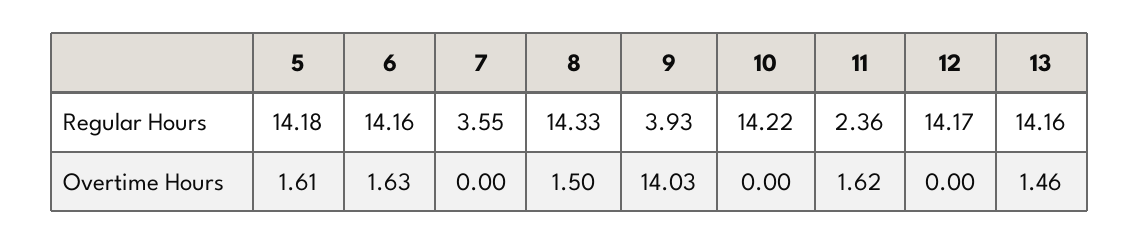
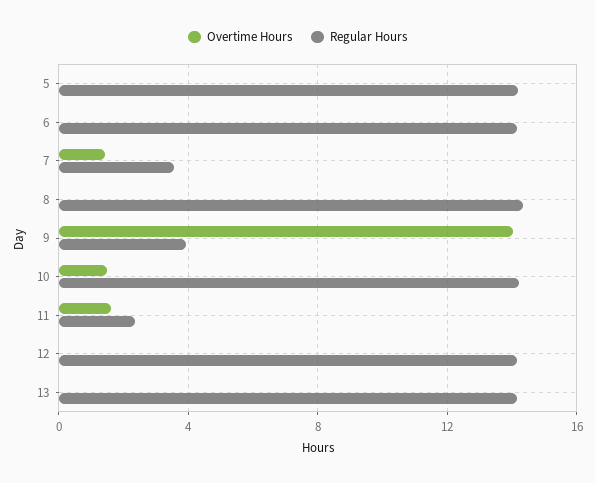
Overtime Hours, 5: 1.61 -> 0
Overtime Hours, 6: 1.63 -> 0
Overtime Hours, 7: 0 -> 1.5
Overtime Hours, 8: 1.5 -> 0
Overtime Hours, 10: 0 -> 1.5
Overtime Hours, 13: 1.46 -> 0

